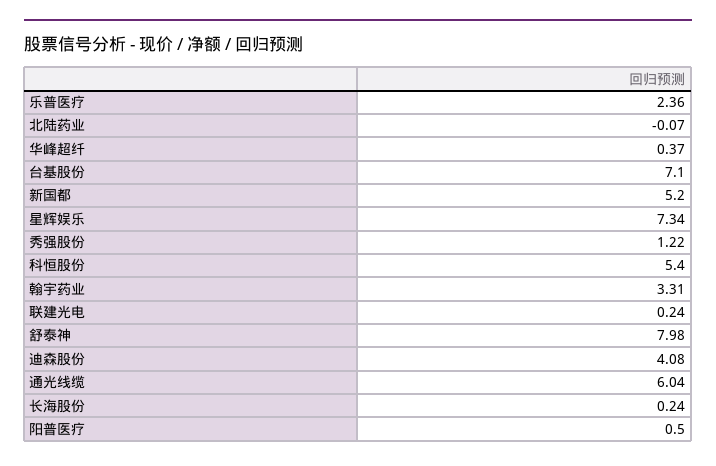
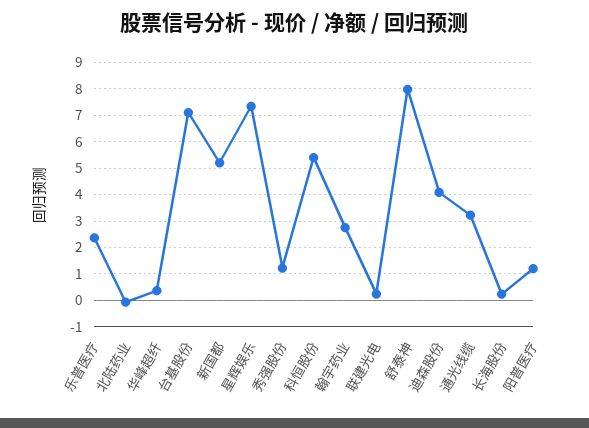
翰宇药业: 3.31 -> 2.75
通光线缆: 6.04 -> 3.25
阳普医疗: 0.5 -> 1.25

